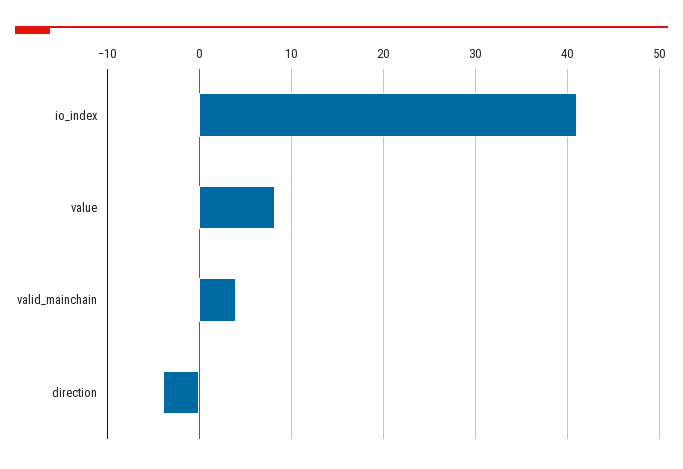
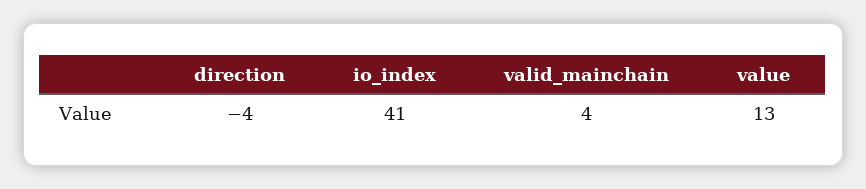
value: 8 -> 13

